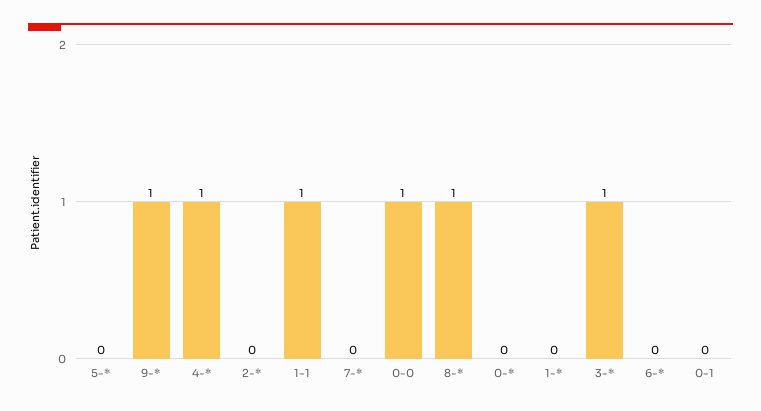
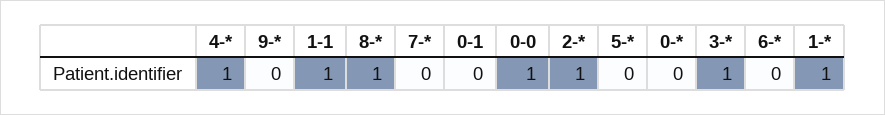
9-*: 1 -> 0
2-*: 0 -> 1
1-*: 0 -> 1

